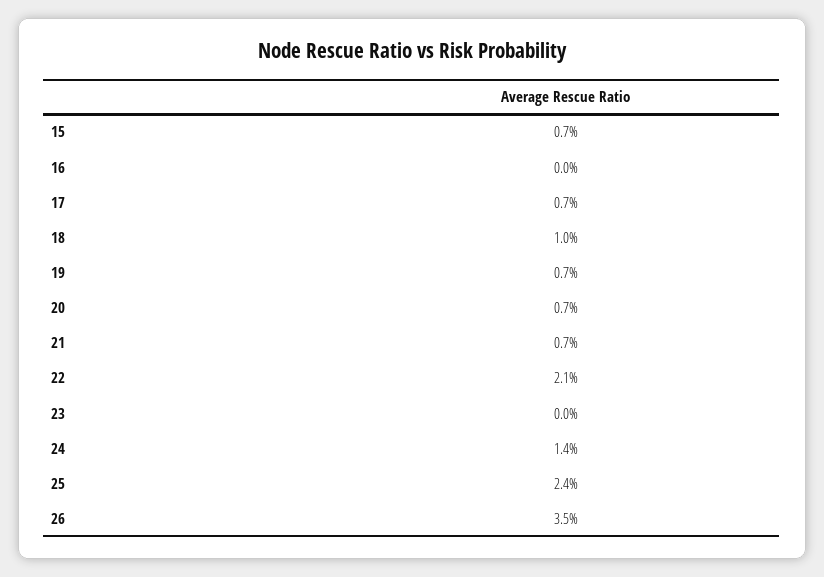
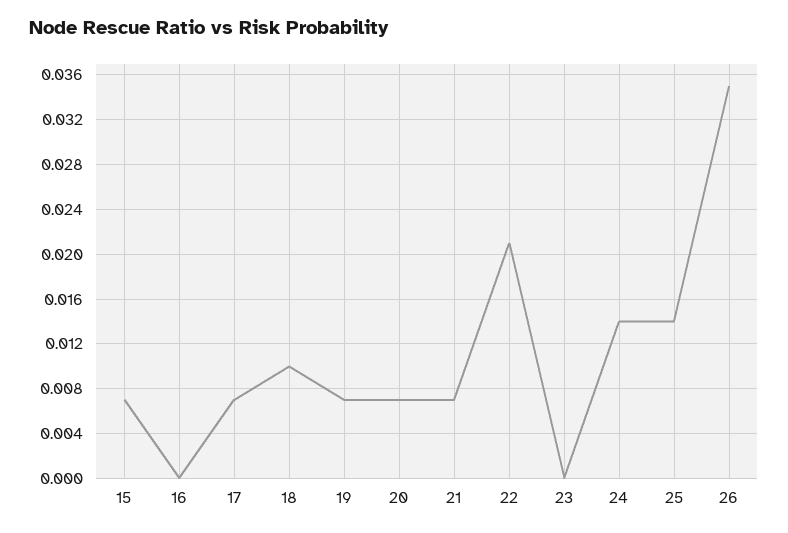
25: 0.024 -> 0.014

